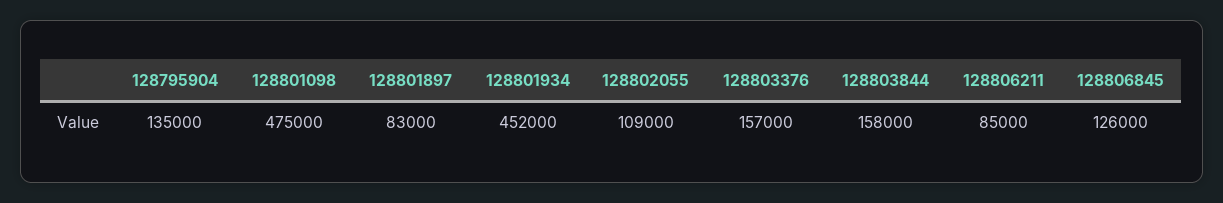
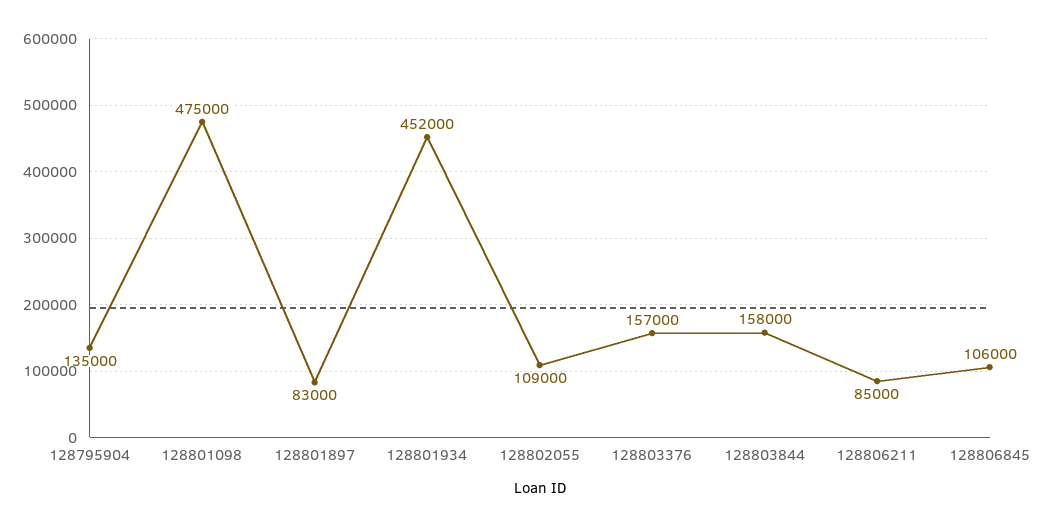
128806845: 126000 -> 106000

